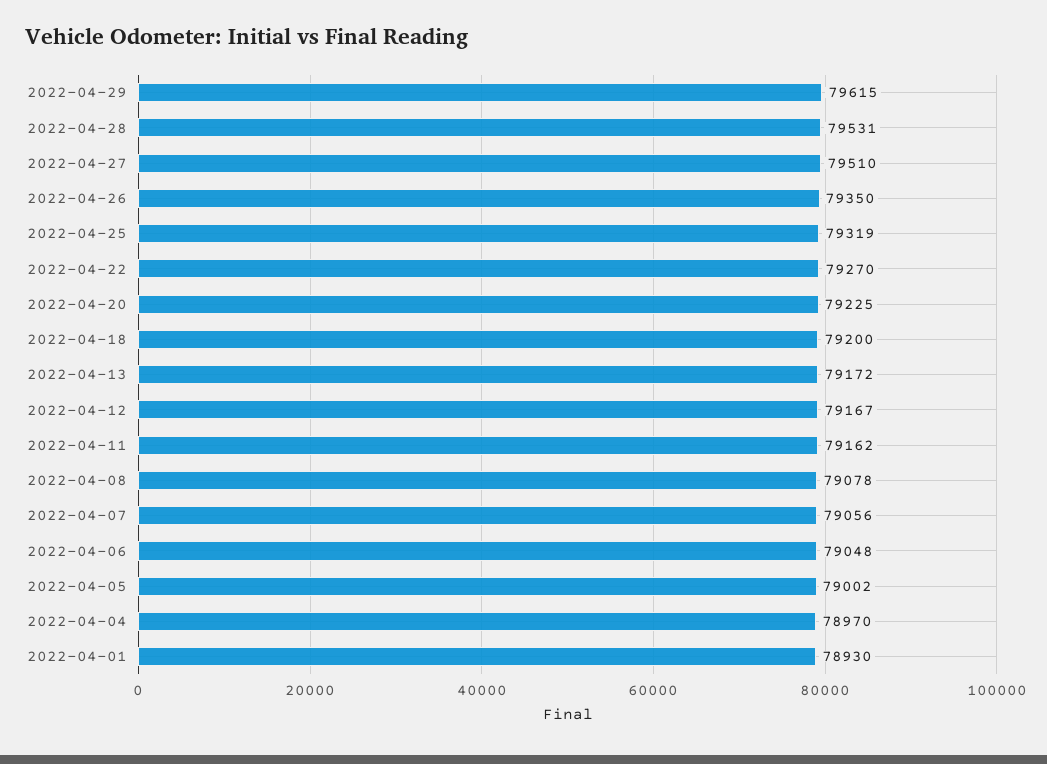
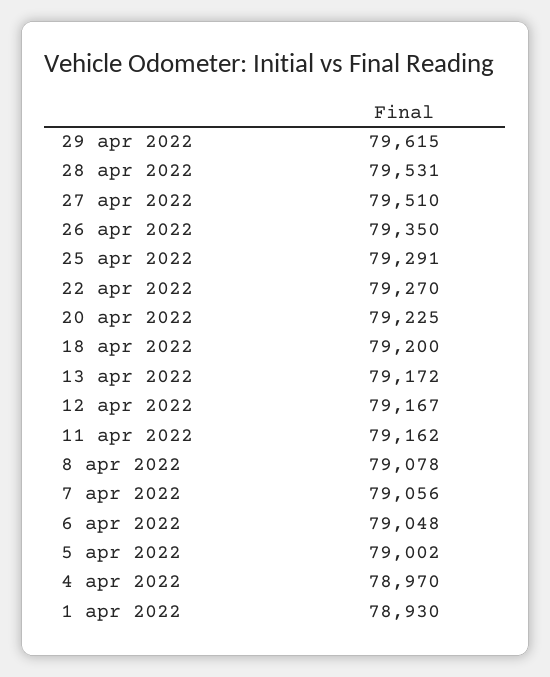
2022-04-25: 79319 -> 79291

